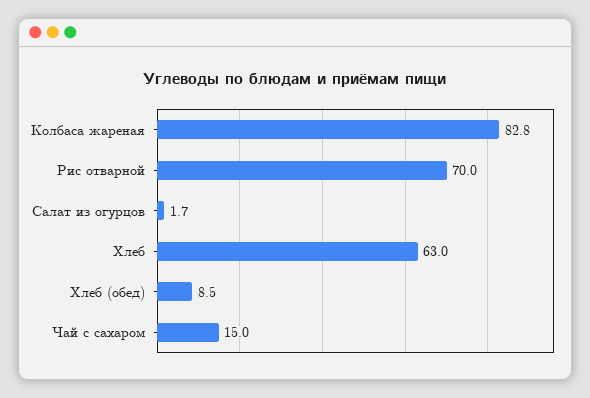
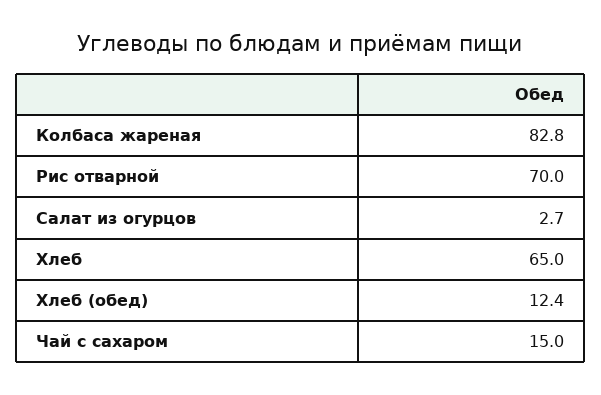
Салат из огурцов: 1.7 -> 2.7
Хлеб: 63 -> 65
Хлеб (обед): 8.5 -> 12.4

